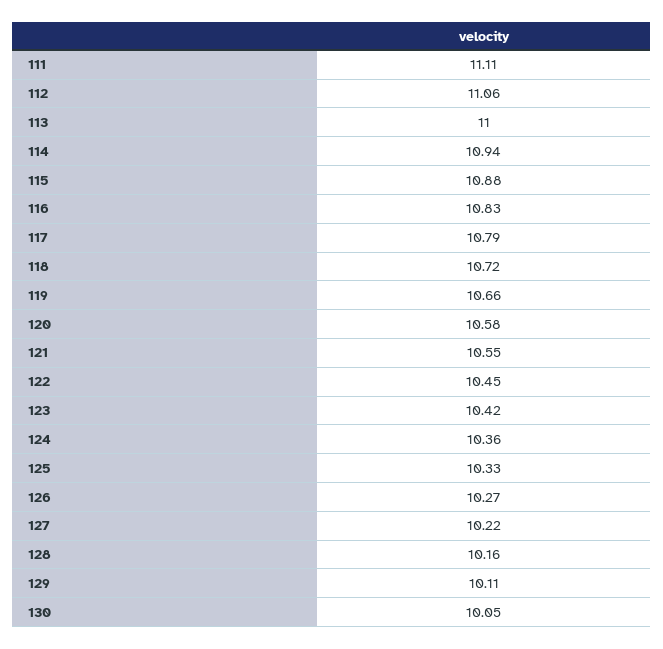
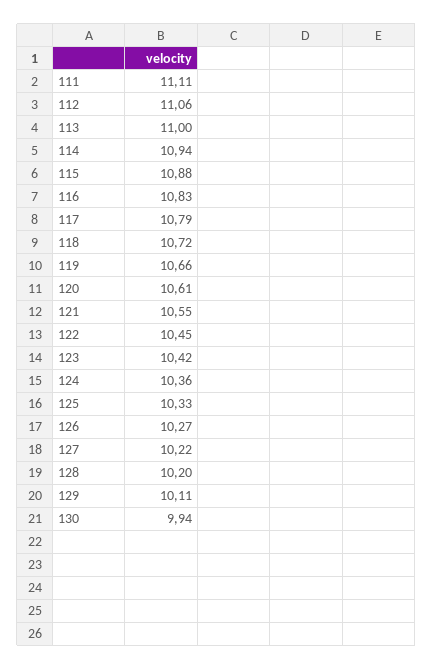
120: 10.58 -> 10.61
128: 10.16 -> 10.2
130: 10.05 -> 9.94

